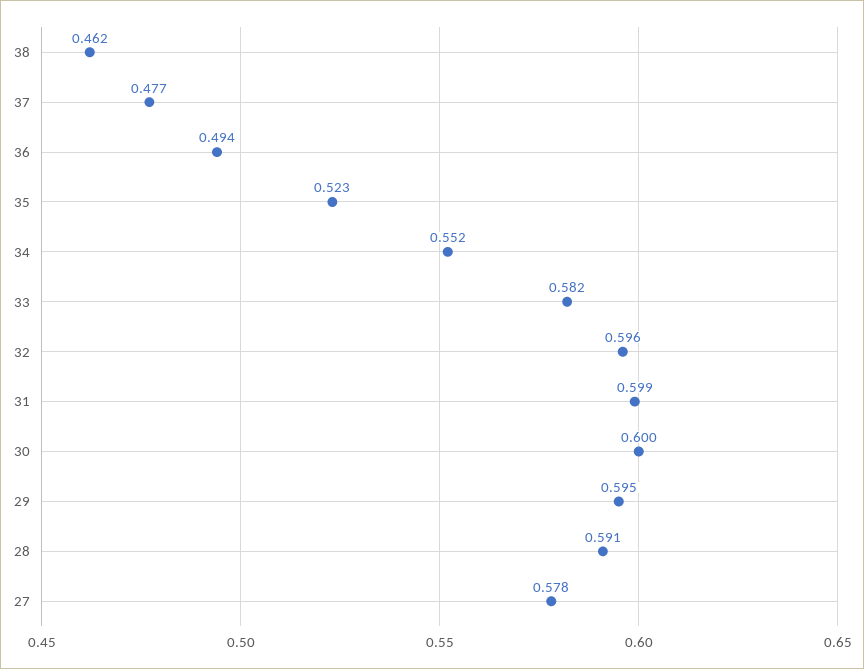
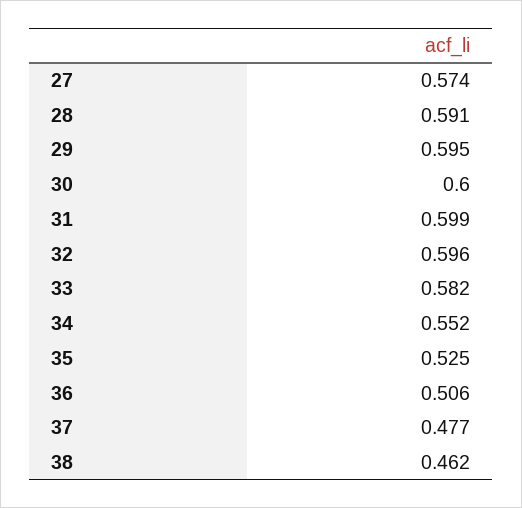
36: 0.494 -> 0.506
35: 0.523 -> 0.525
27: 0.578 -> 0.574

